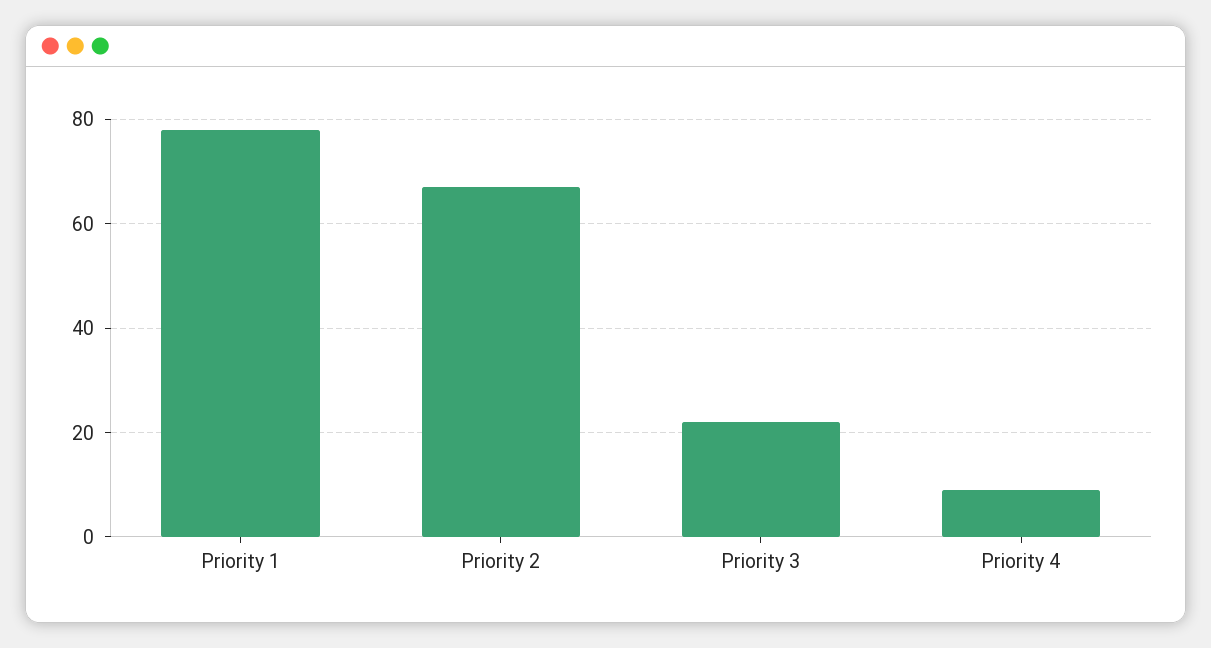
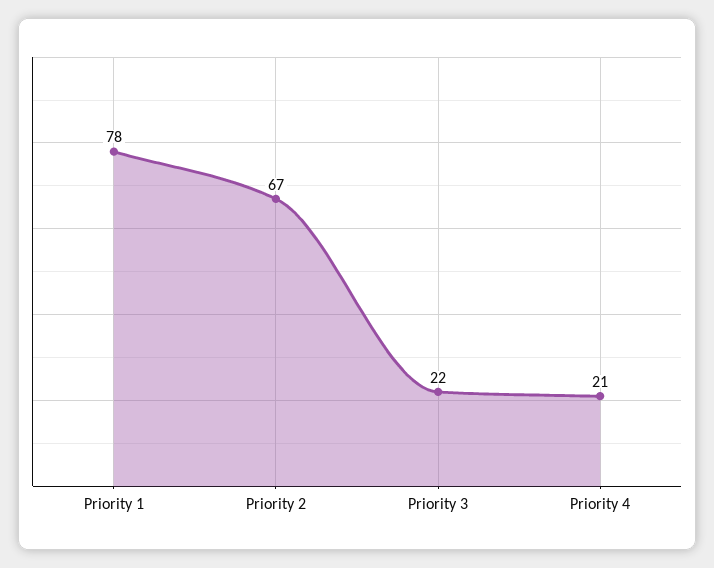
Priority 4: 10 -> 21

